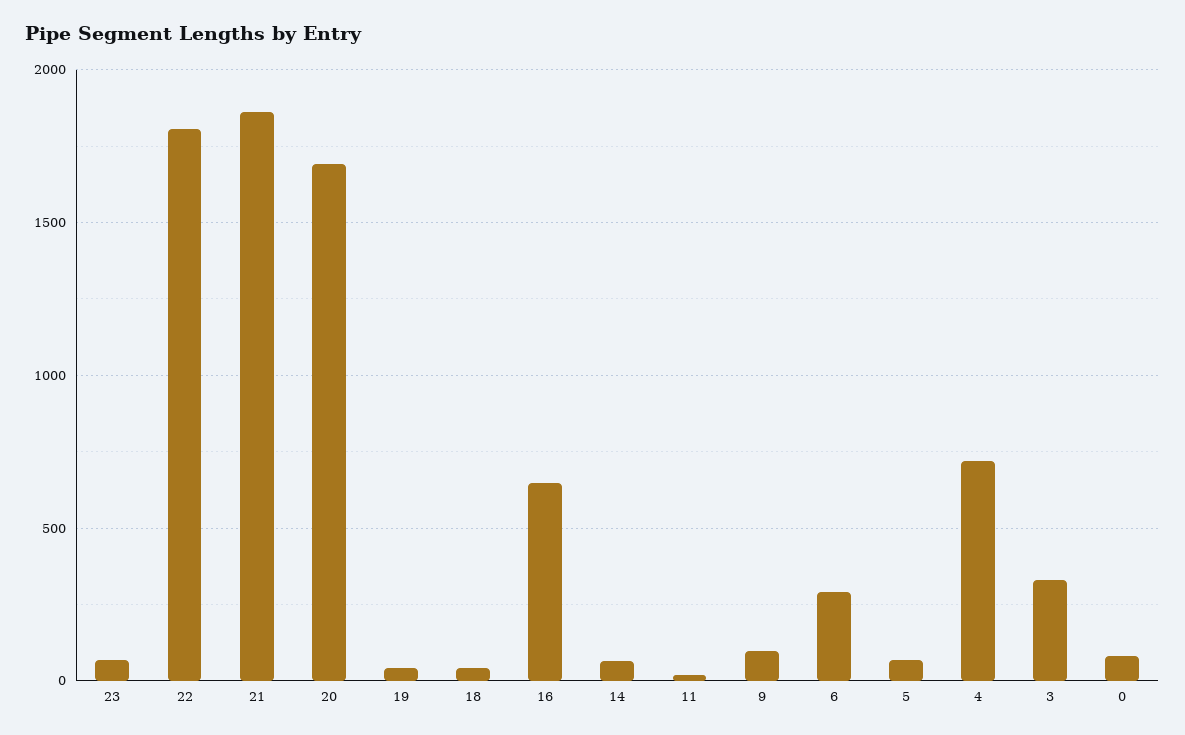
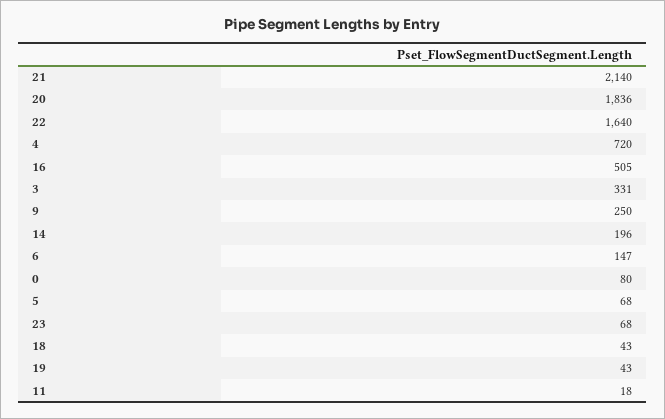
22: 1800 -> 1640
21: 1850 -> 2140
20: 1700 -> 1836
16: 650 -> 505
14: 50 -> 196
9: 100 -> 250
6: 300 -> 147

